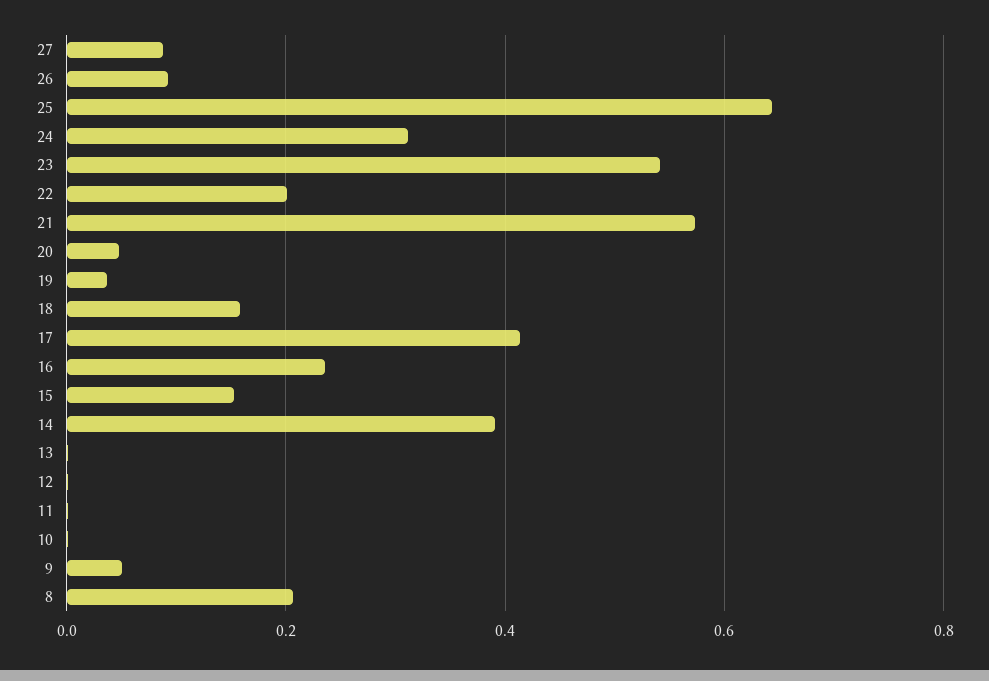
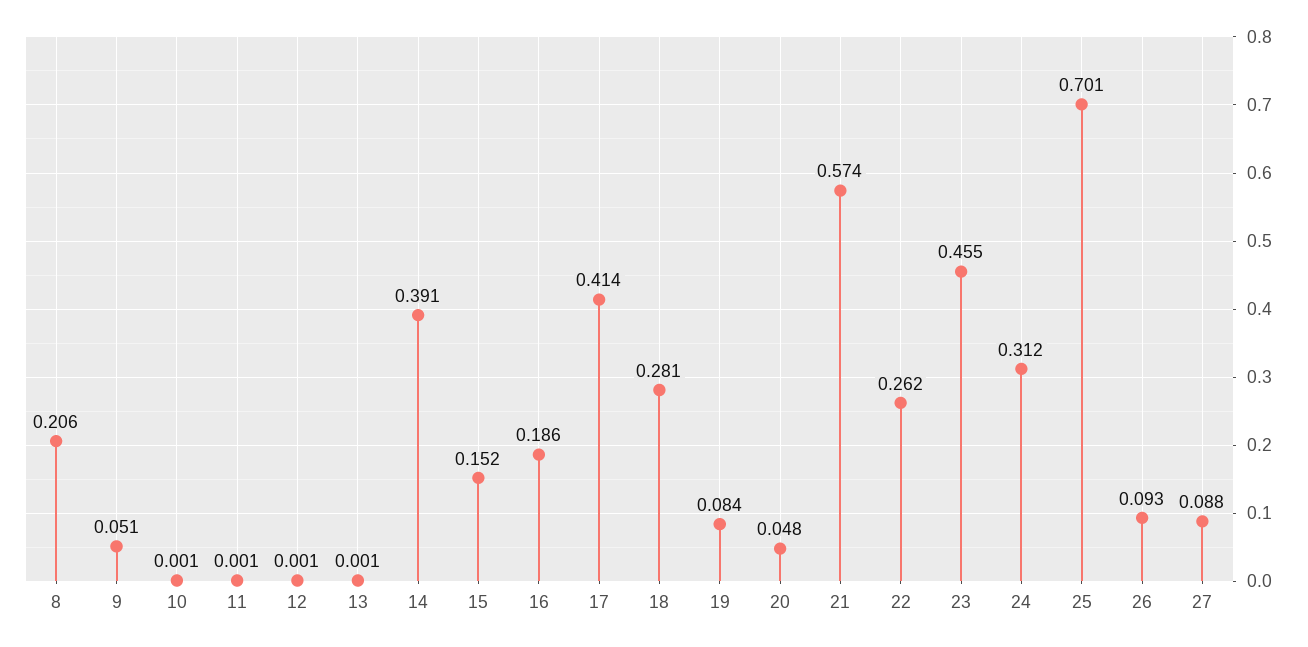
25: 0.64 -> 0.701
23: 0.54 -> 0.455
22: 0.2 -> 0.262
19: 0.04 -> 0.084
18: 0.16 -> 0.281
16: 0.24 -> 0.186

